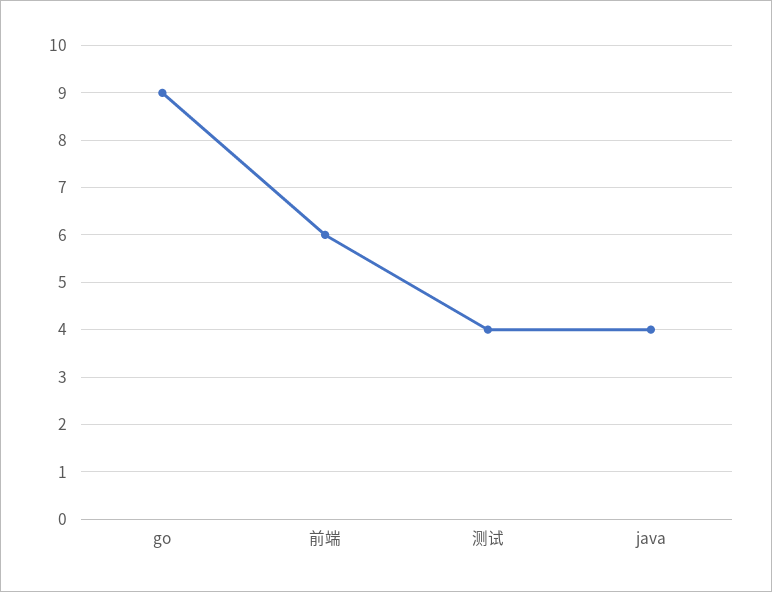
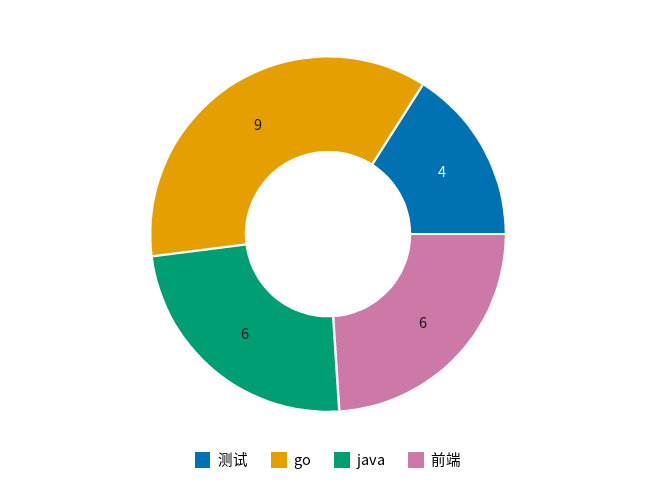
java: 4 -> 6

